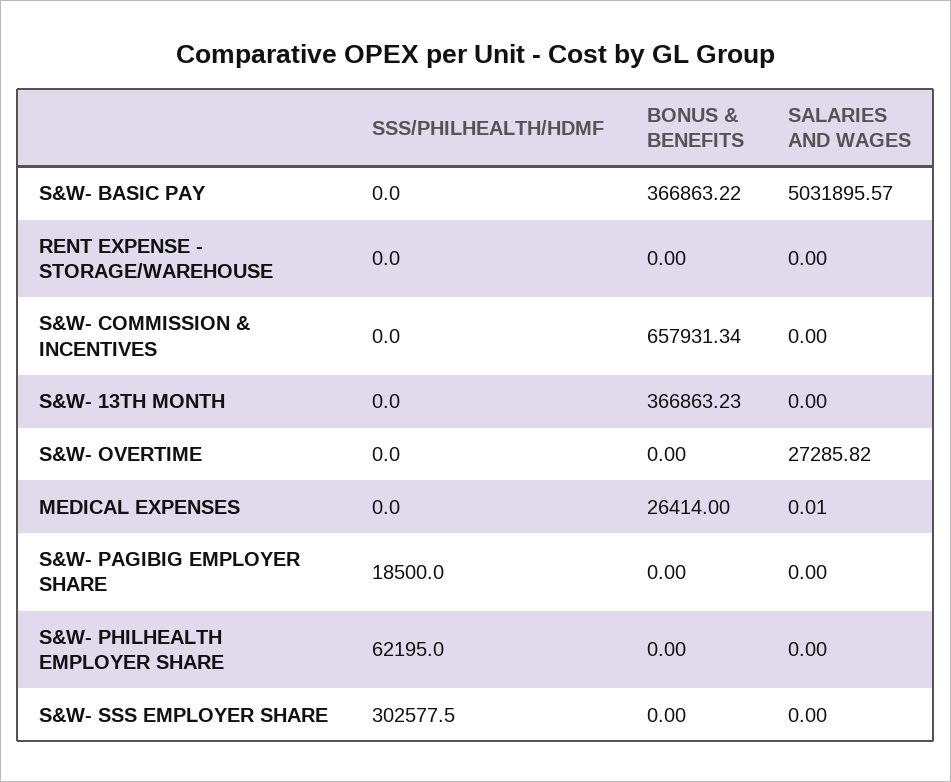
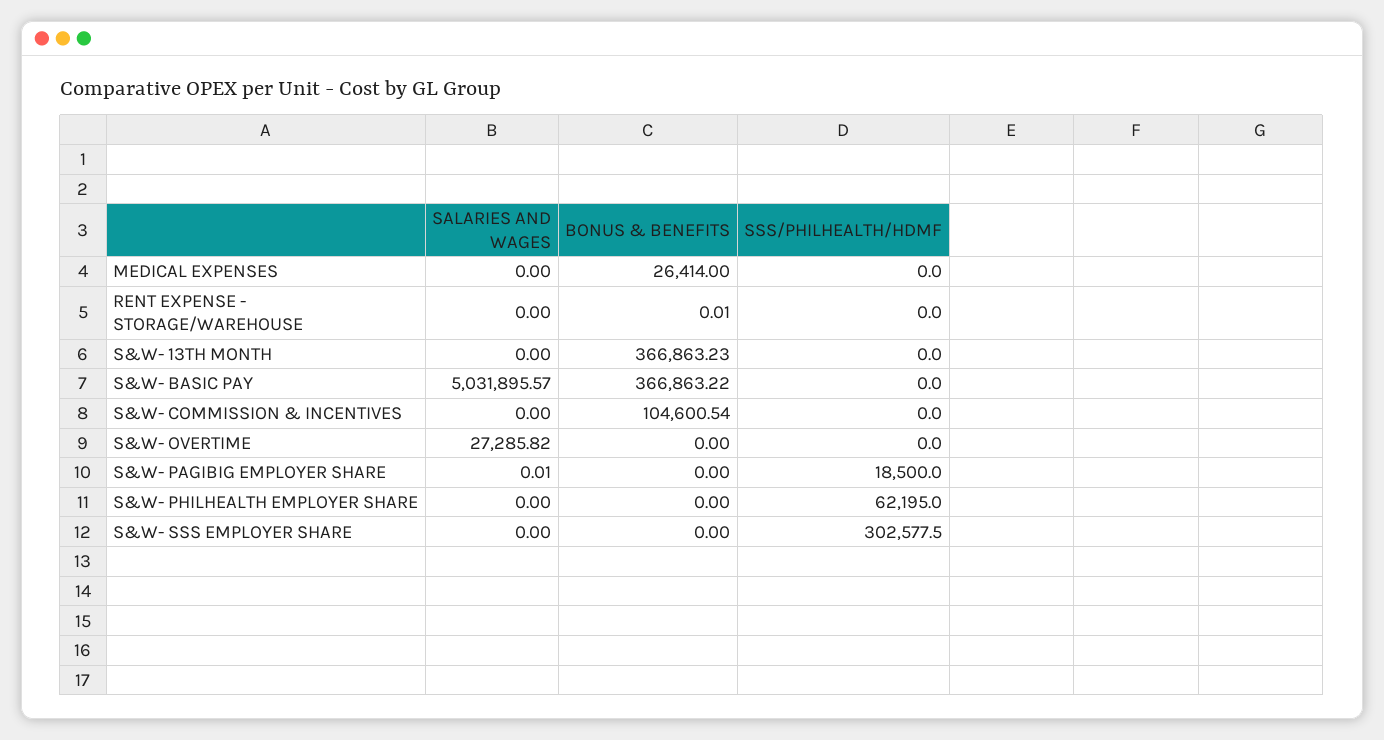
BONUS & BENEFITS, RENT EXPENSE - STORAGE/WAREHOUSE: 0 -> 0.01
BONUS & BENEFITS, S&W- COMMISSION & INCENTIVES: 657931.34 -> 104600.54
SALARIES AND WAGES, MEDICAL EXPENSES: 0.01 -> 0
SALARIES AND WAGES, S&W- PAGIBIG EMPLOYER SHARE: 0 -> 0.01

